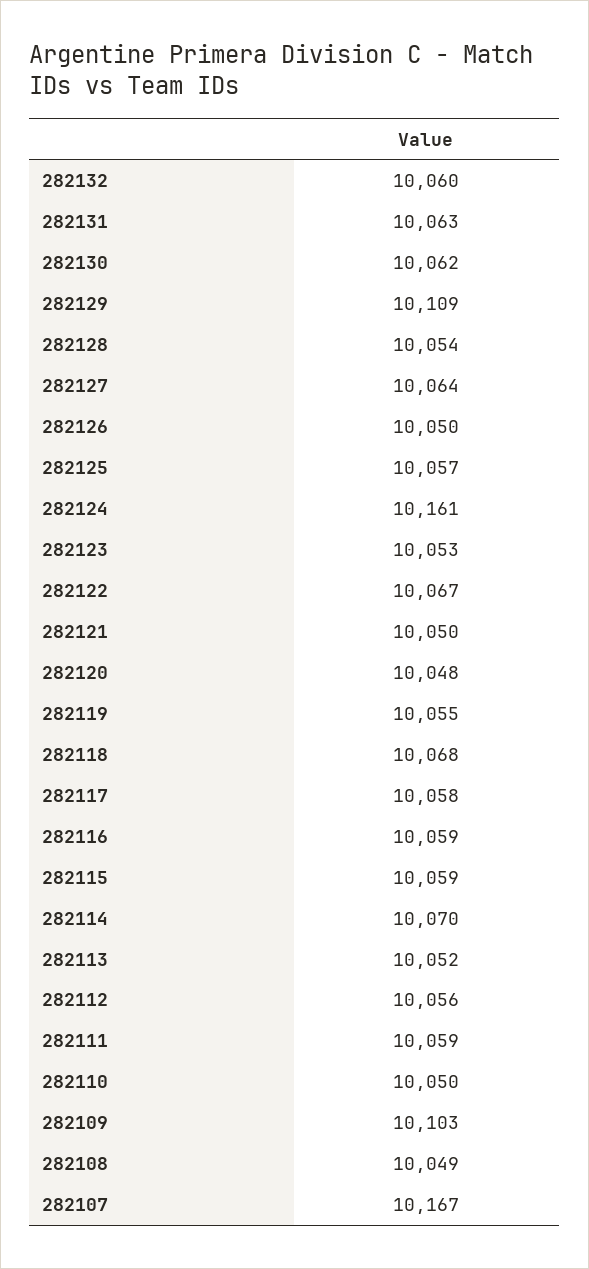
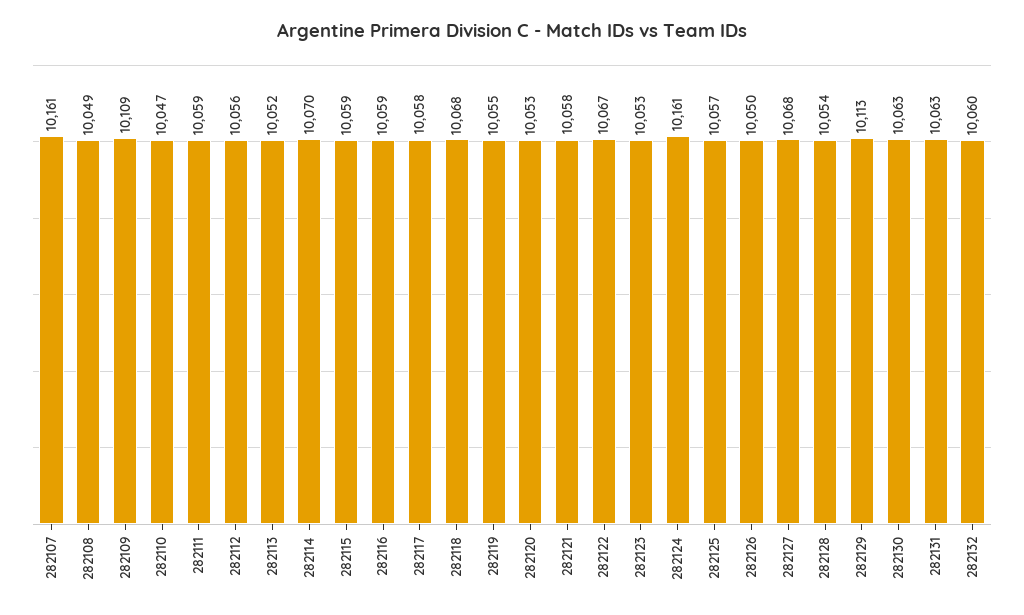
282130: 10062 -> 10063
282129: 10109 -> 10113
282127: 10064 -> 10068
282121: 10050 -> 10058
282120: 10048 -> 10053
282110: 10050 -> 10047
282109: 10103 -> 10109
282107: 10167 -> 10161

